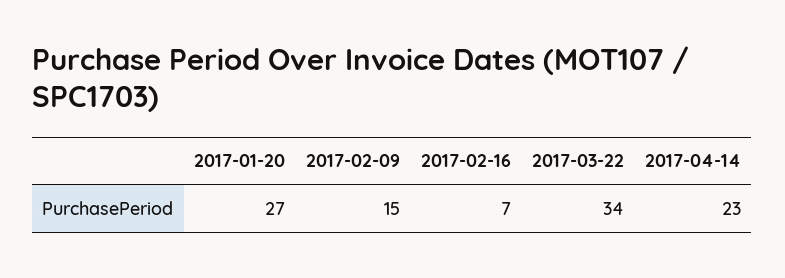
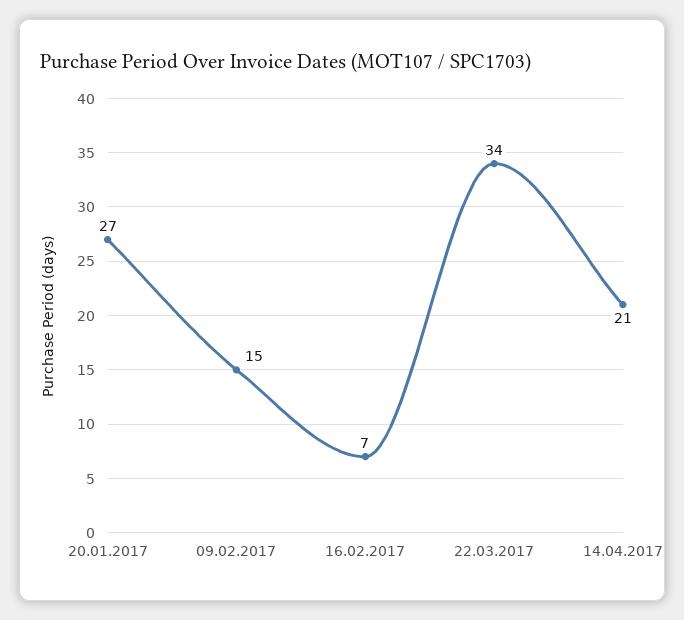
2017-04-14: 23 -> 21

